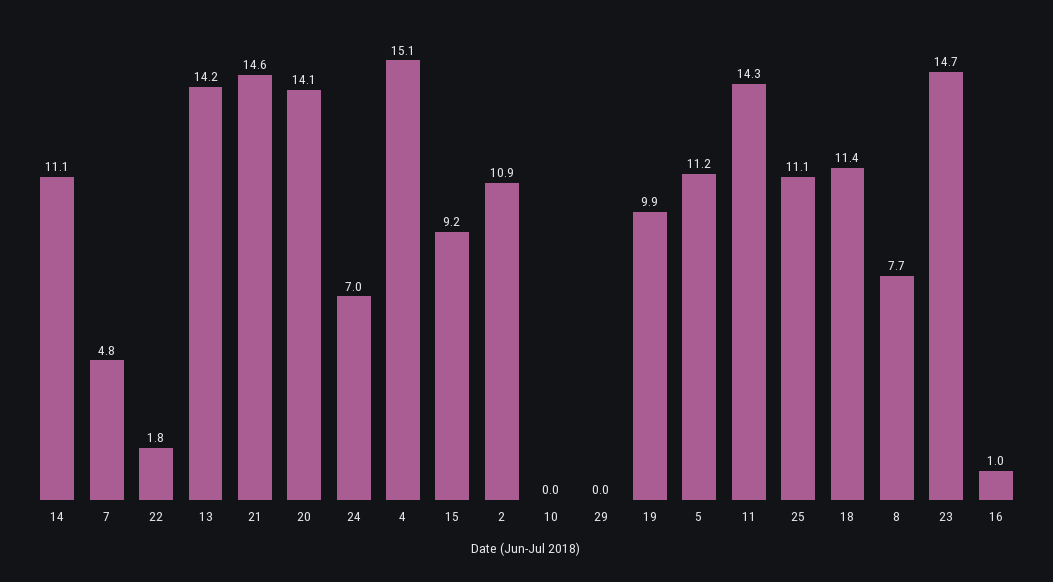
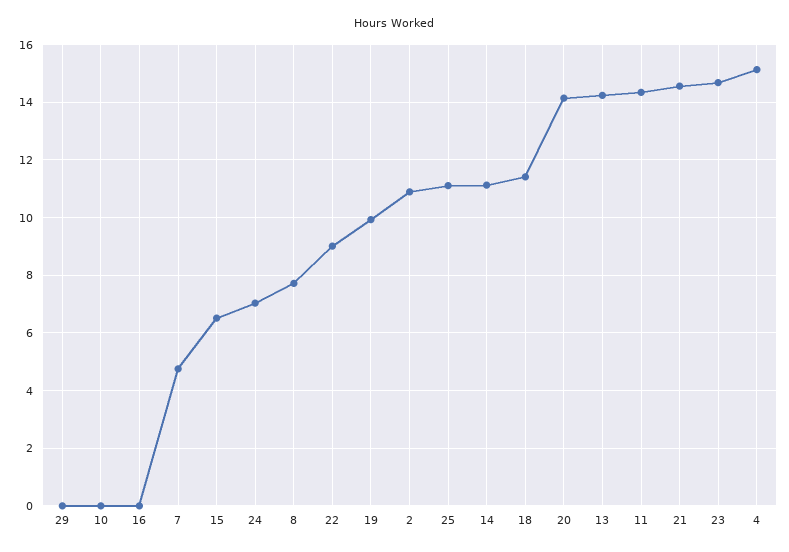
22: 1.8 -> 9
15: 9.2 -> 6.5
5: 11.2 -> none
16: 1 -> 0

